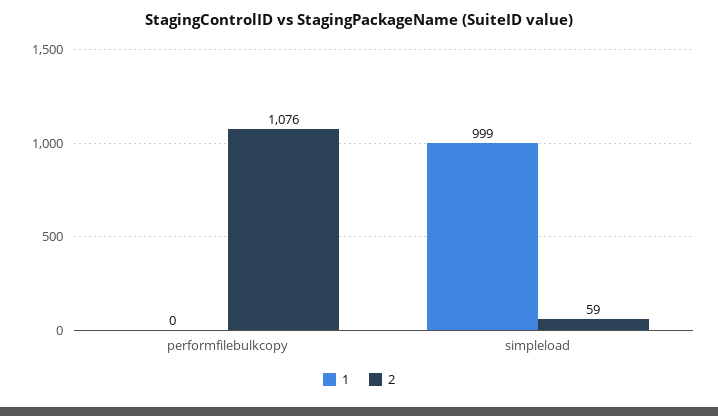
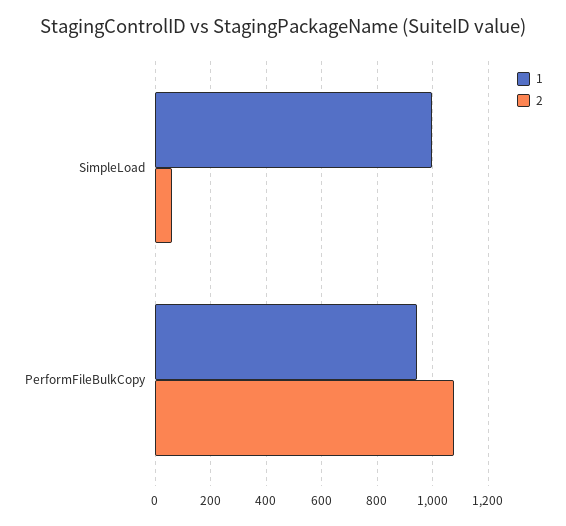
1, performfilebulkcopy: 0 -> 950

